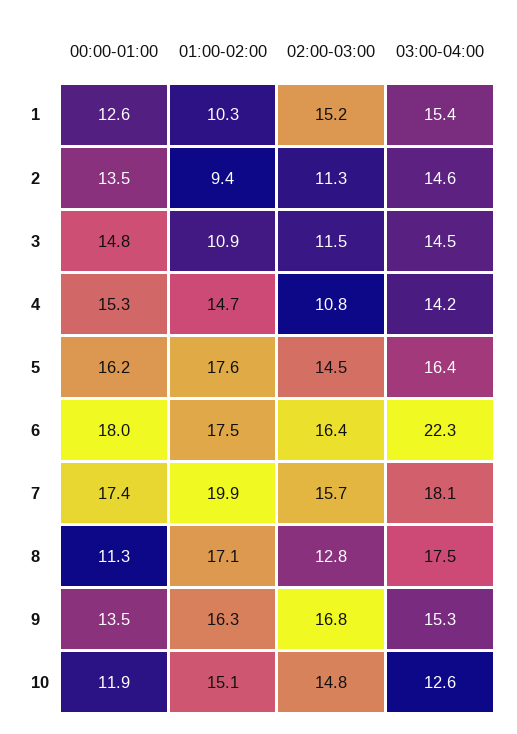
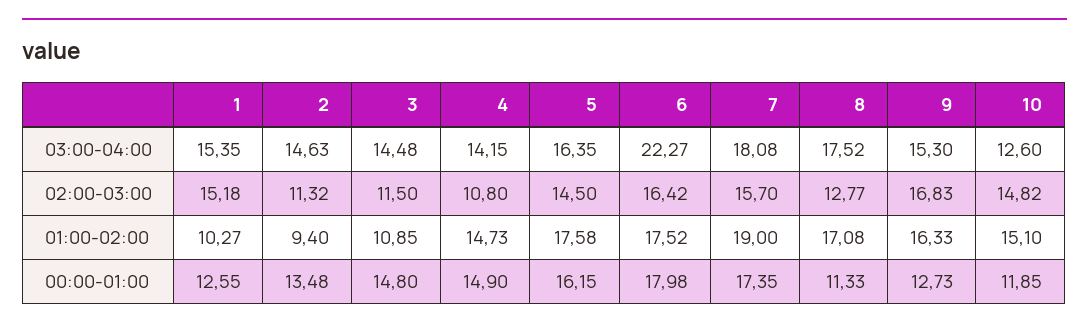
00:00-01:00, 4: 15.3 -> 14.9
01:00-02:00, 7: 19.9 -> 19
00:00-01:00, 9: 13.5 -> 12.73

